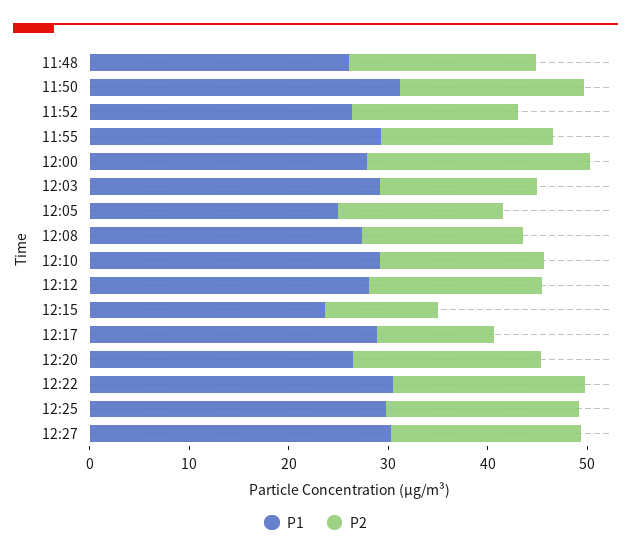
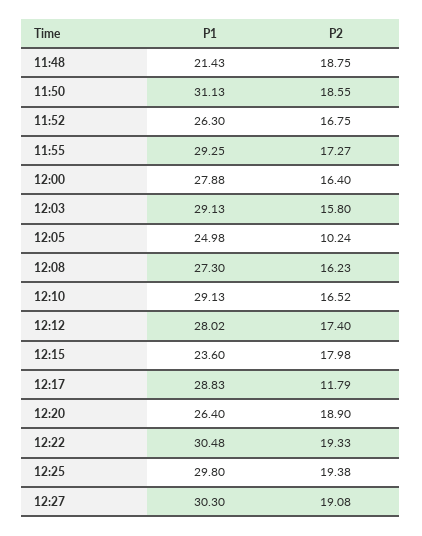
P1, 11:48: 26 -> 21.43
P2, 12:00: 22 -> 16.4
P2, 12:05: 16 -> 10.24
P2, 12:15: 12 -> 17.98

